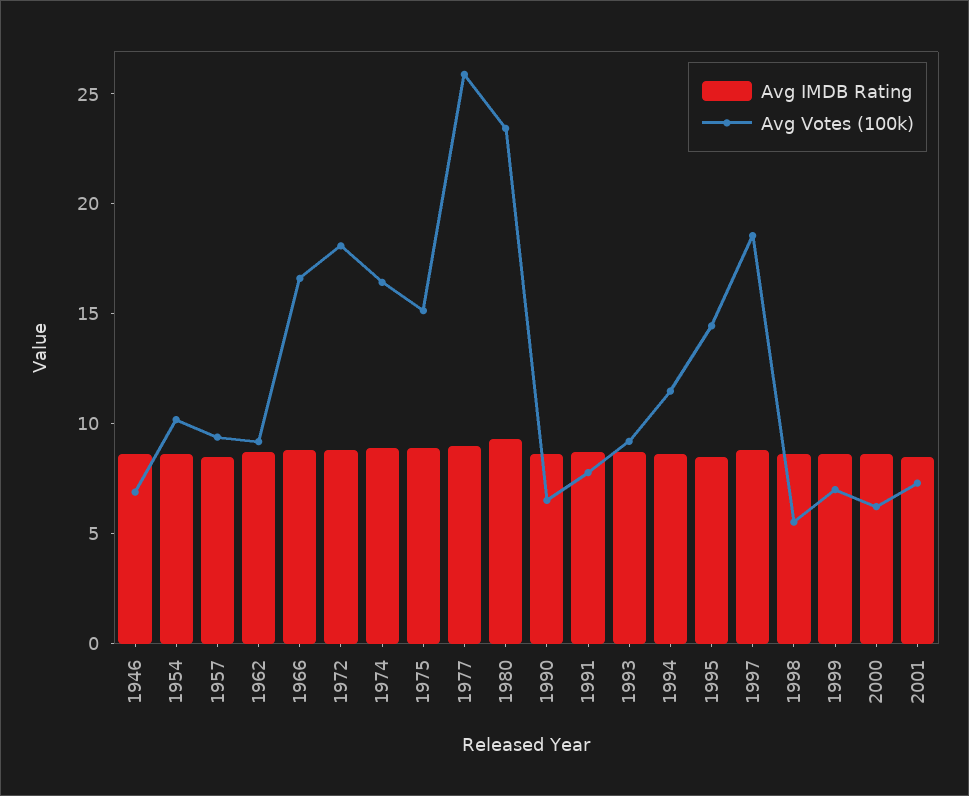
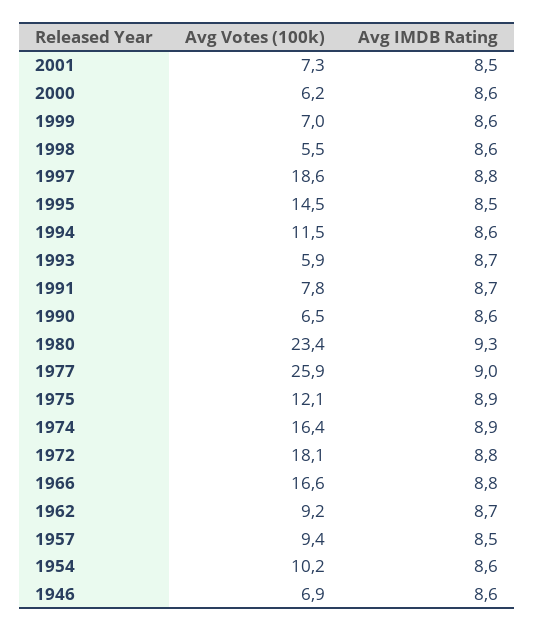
Avg Votes (100k), 1975: 15 -> 12.1
Avg Votes (100k), 1993: 9 -> 5.9

